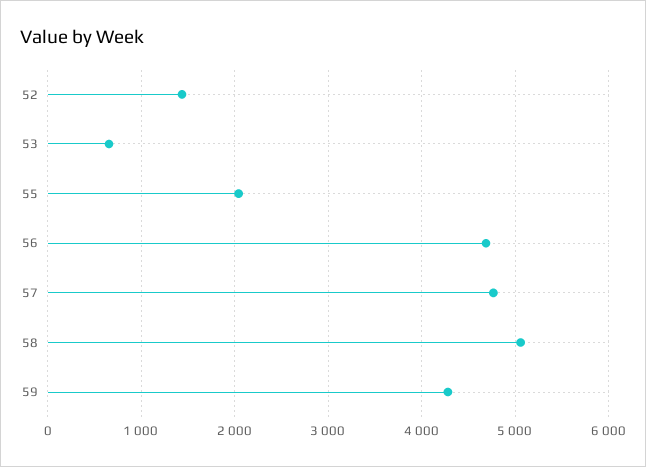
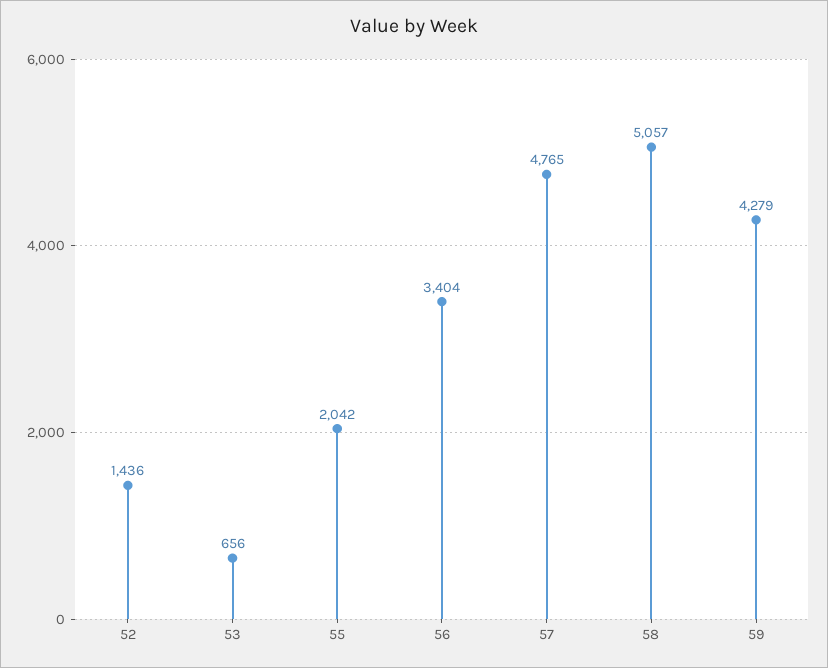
56: 4700 -> 3404

